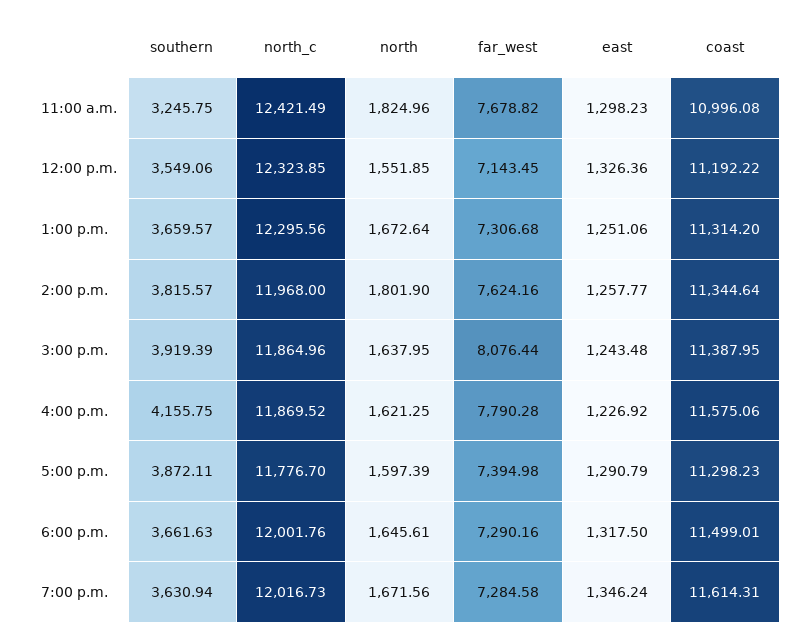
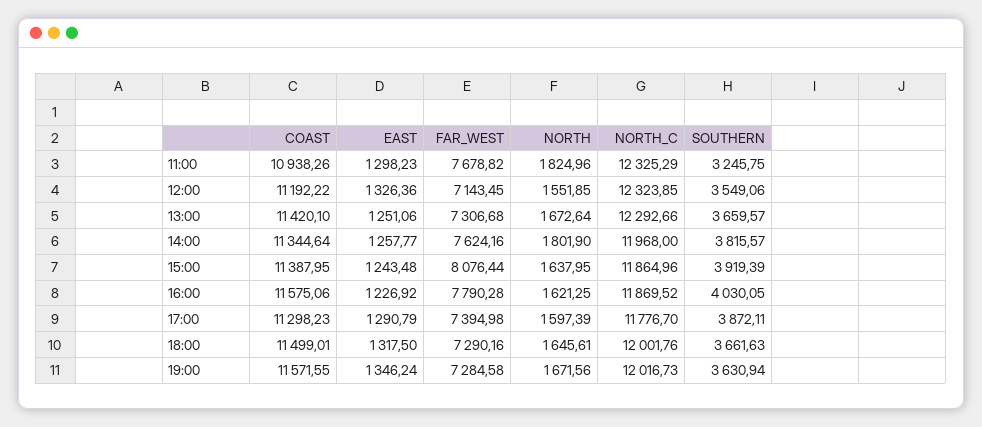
north_c, 11:00 a.m.: 12421.49 -> 12325.29
coast, 11:00 a.m.: 10996.08 -> 10938.26
north_c, 1:00 p.m.: 12295.56 -> 12292.66
coast, 1:00 p.m.: 11314.2 -> 11420.1
southern, 4:00 p.m.: 4155.75 -> 4030.05
coast, 7:00 p.m.: 11614.31 -> 11571.55

